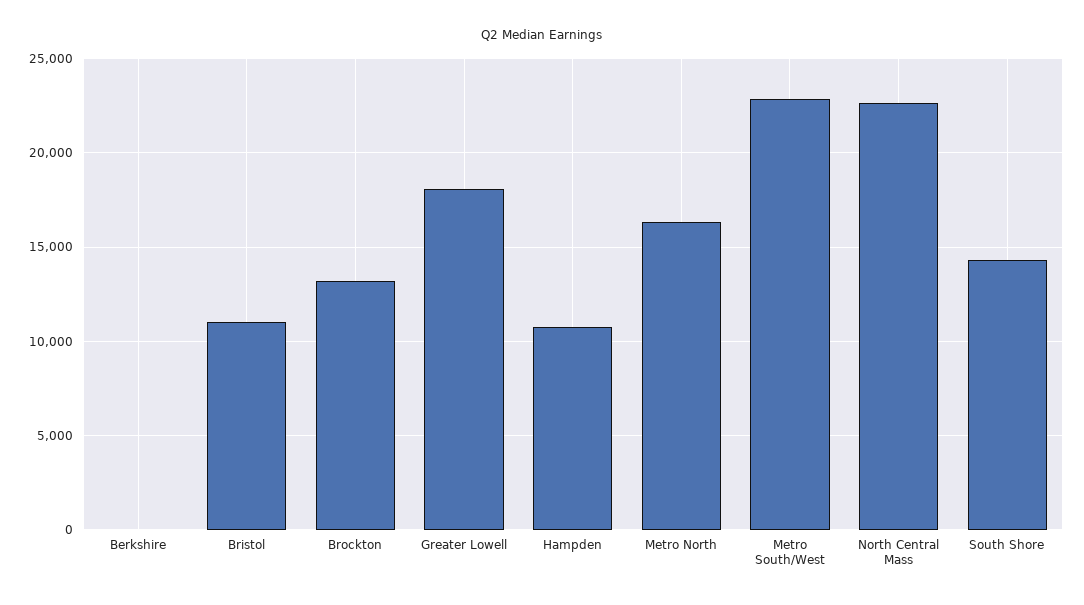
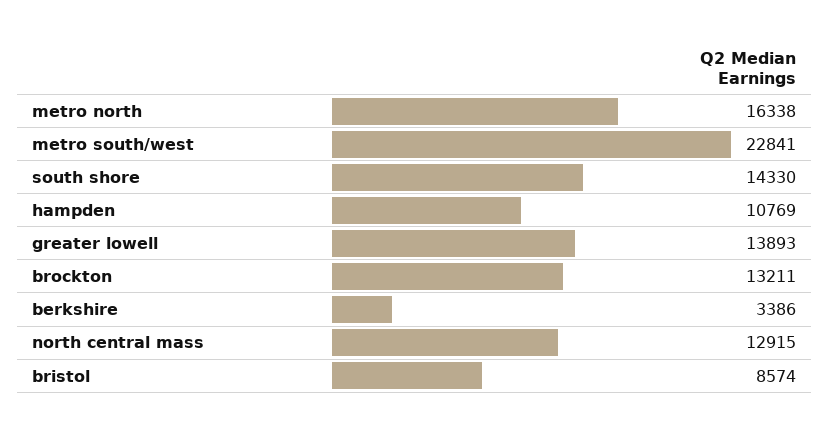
Berkshire: 0 -> 3386
Bristol: 11000 -> 8574
Greater Lowell: 18000 -> 13893
North Central Mass: 22500 -> 12915

